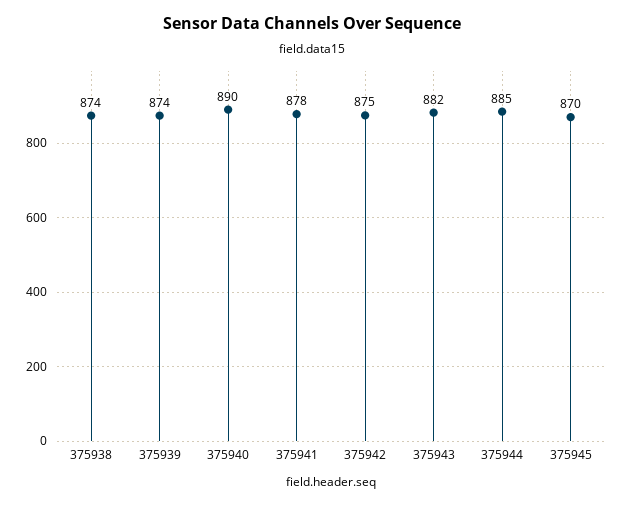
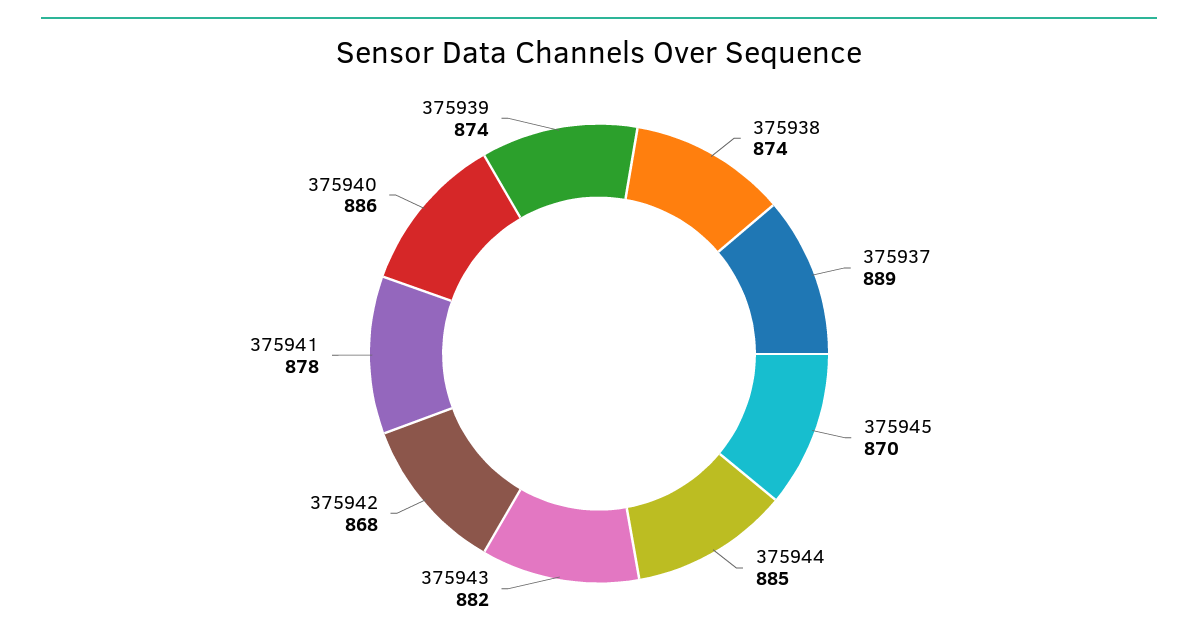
375940: 890 -> 886
375942: 875 -> 868
375937: none -> 889

